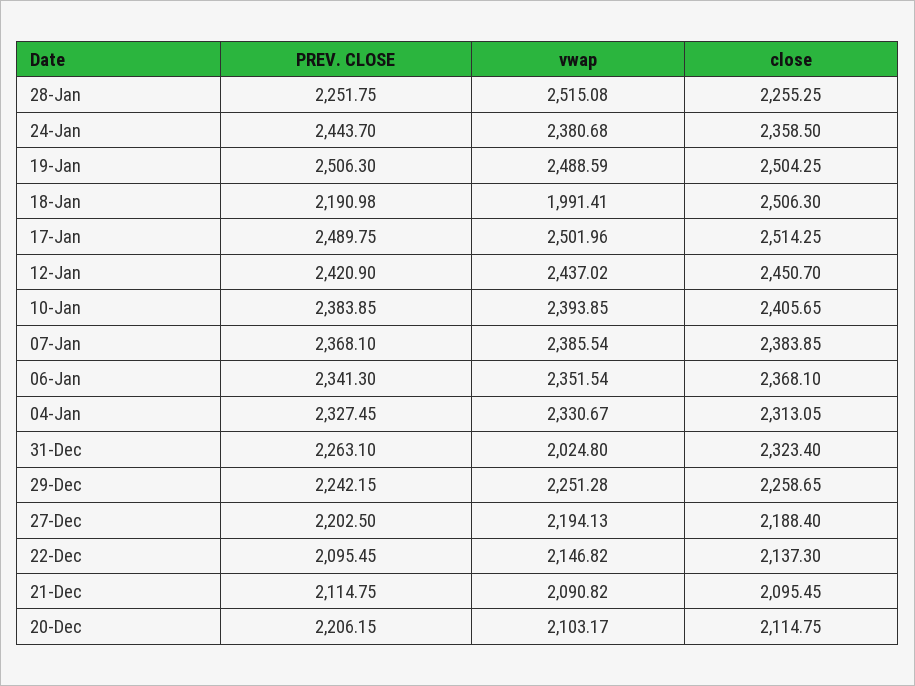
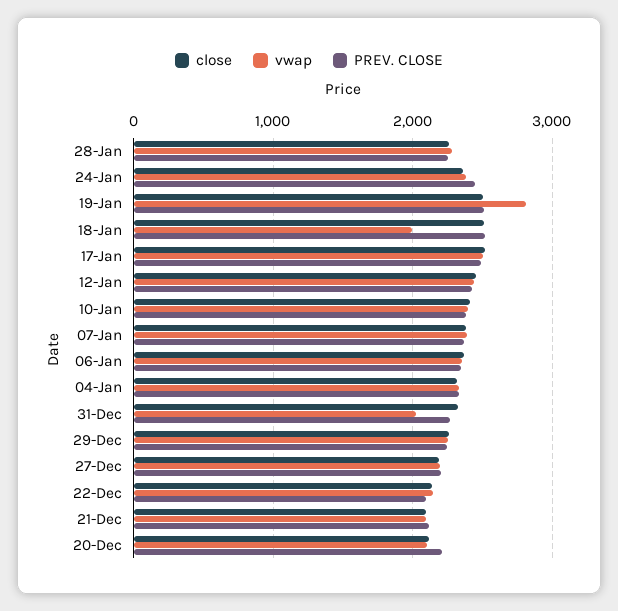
vwap, 28-Jan: 2515.08 -> 2300
vwap, 19-Jan: 2488.59 -> 2800
PREV. CLOSE, 18-Jan: 2190.98 -> 2500

